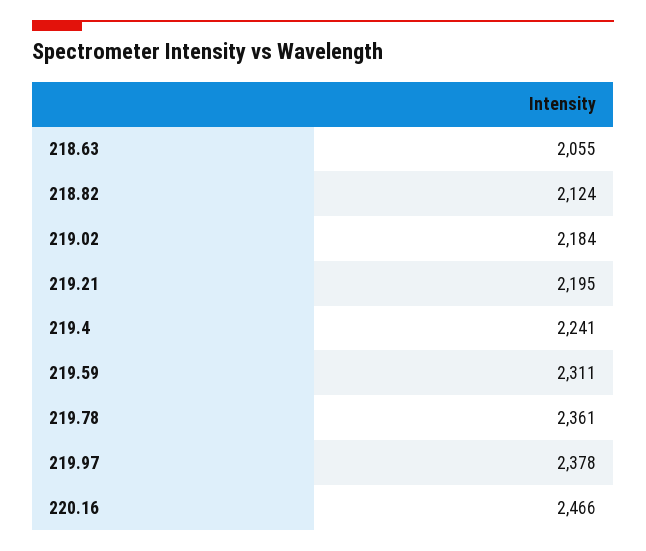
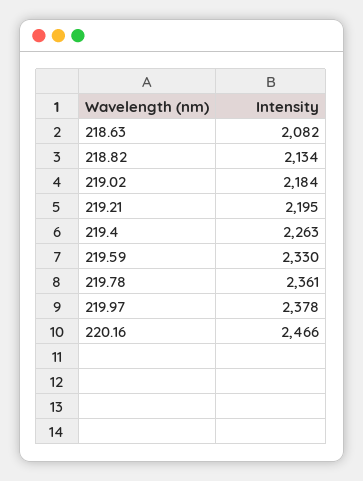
218.63: 2055 -> 2082
218.82: 2124 -> 2134
219.4: 2241 -> 2263
219.59: 2311 -> 2330

